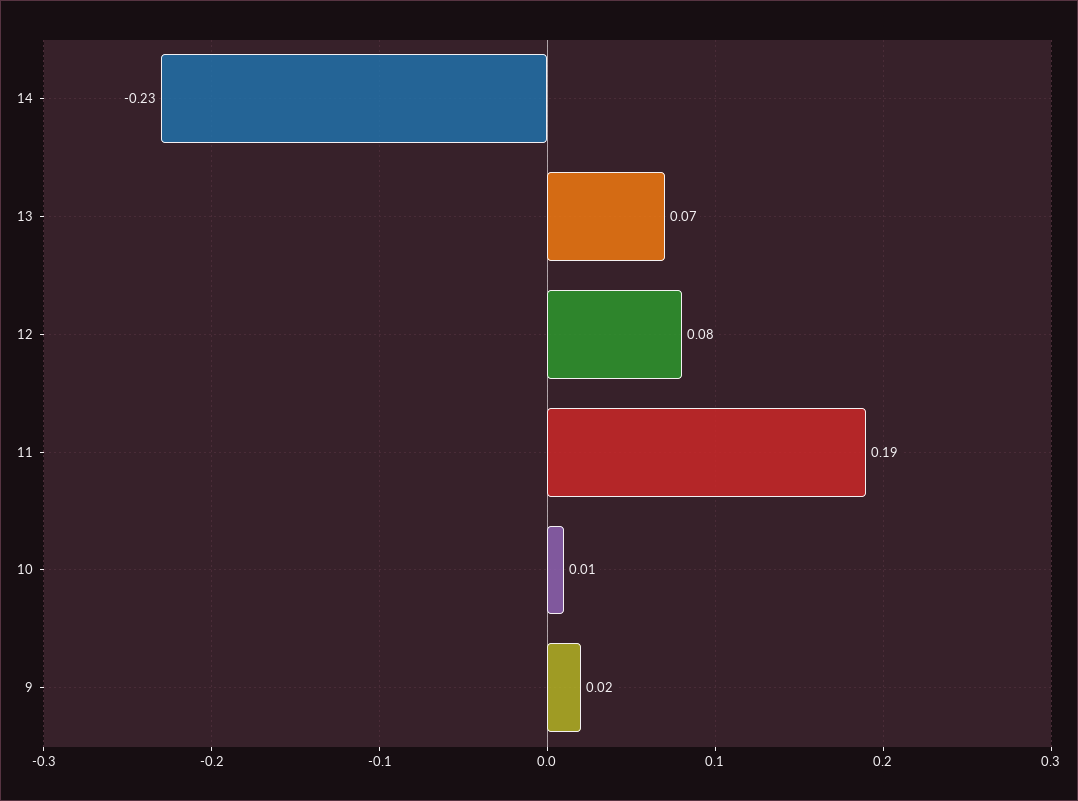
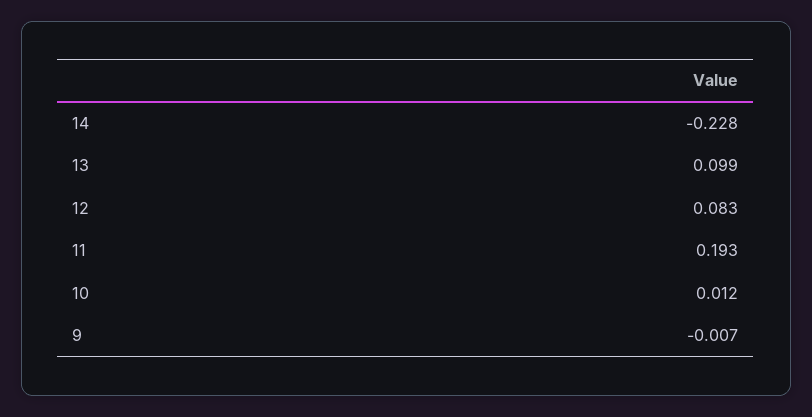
13: 0.07 -> 0.099
9: 0.02 -> -0.007

